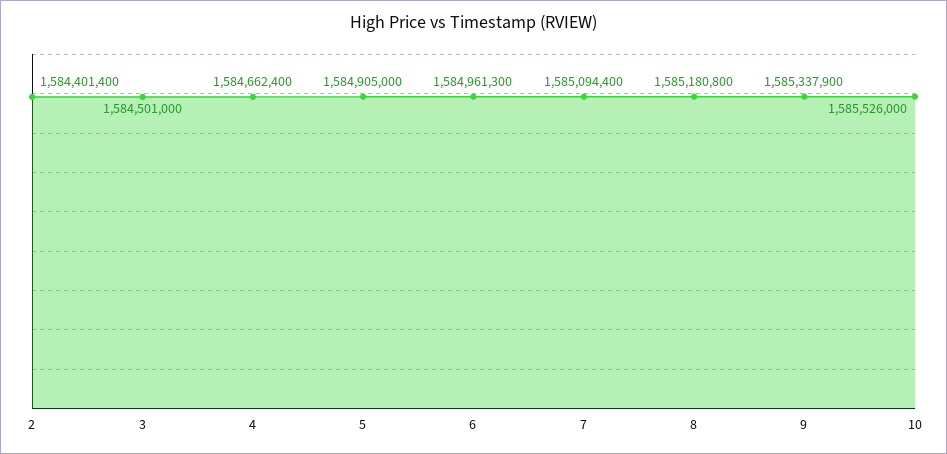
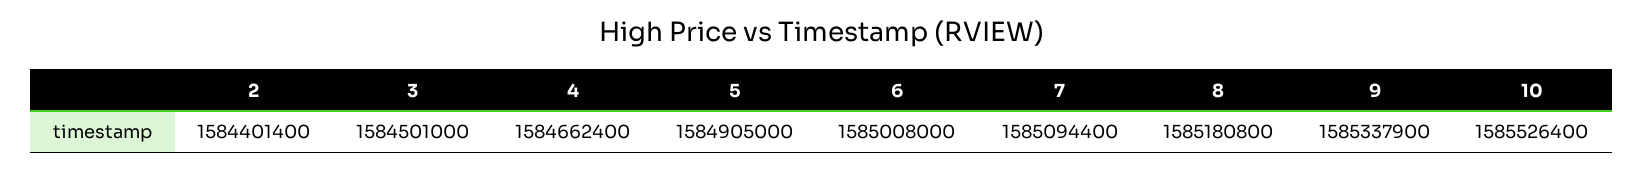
6: 1584961300 -> 1585008000
10: 1585526000 -> 1585526400

